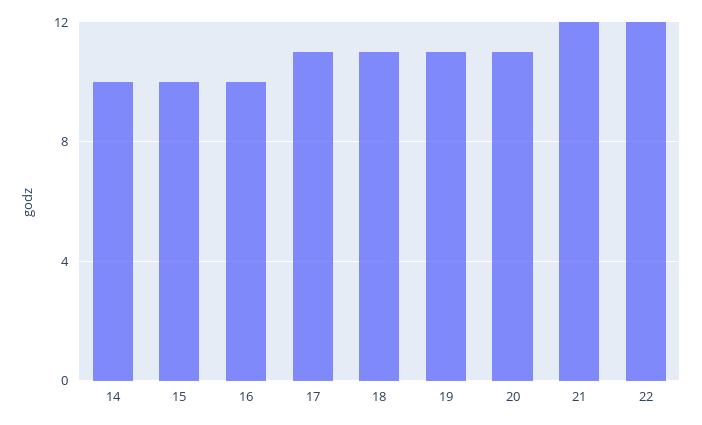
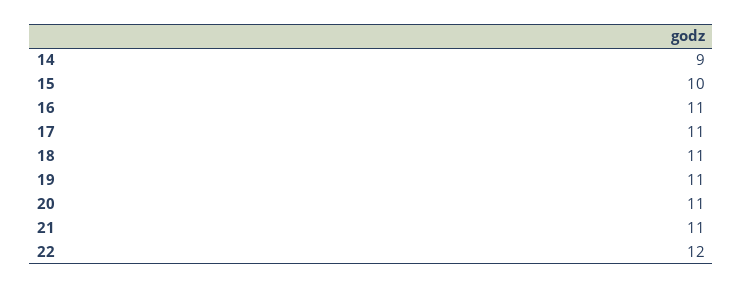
14: 10 -> 9
16: 10 -> 11
21: 12 -> 11

